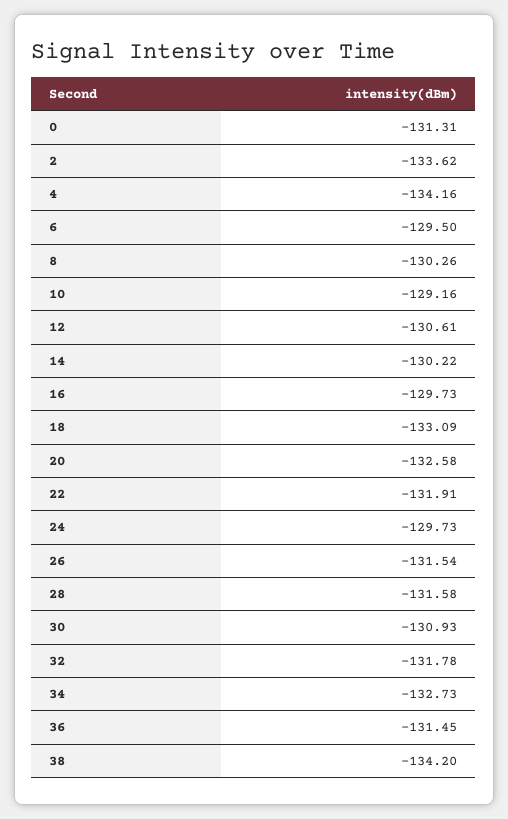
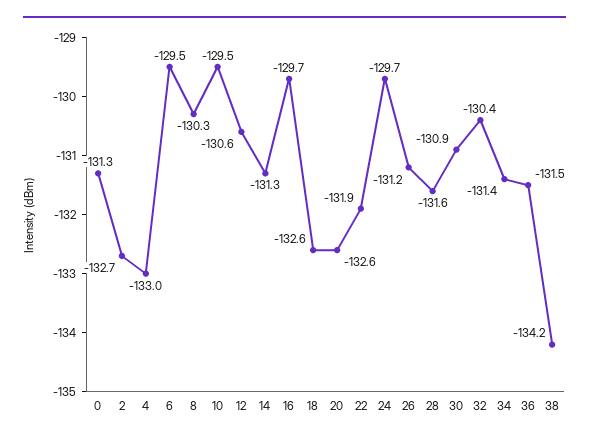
2: -133.62 -> -132.7
4: -134.16 -> -133
10: -129.16 -> -129.5
14: -130.22 -> -131.3
18: -133.09 -> -132.6
26: -131.54 -> -131.2
32: -131.78 -> -130.4
34: -132.73 -> -131.4

